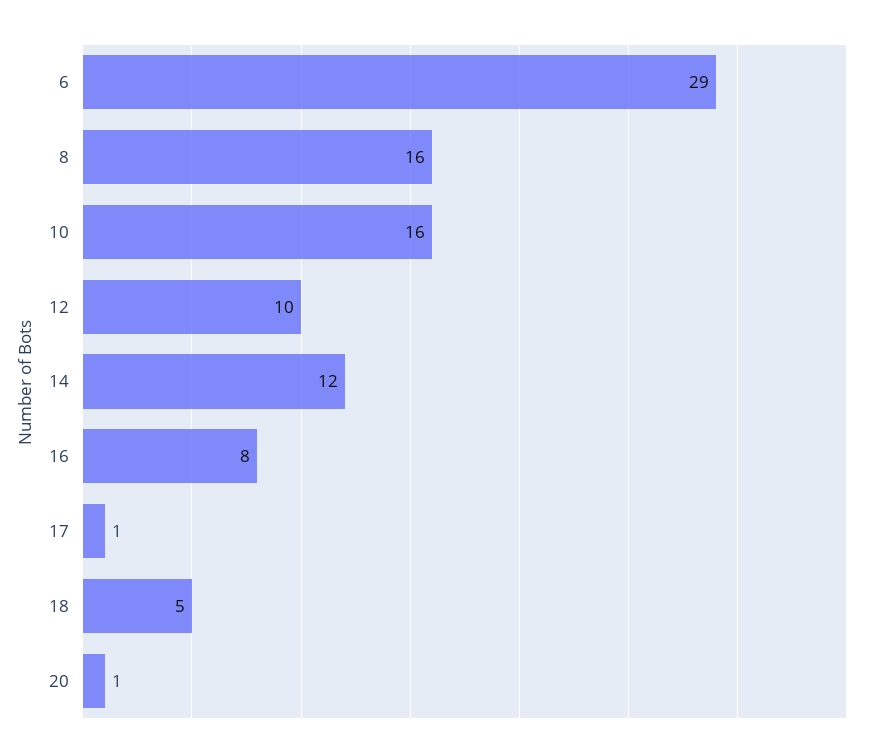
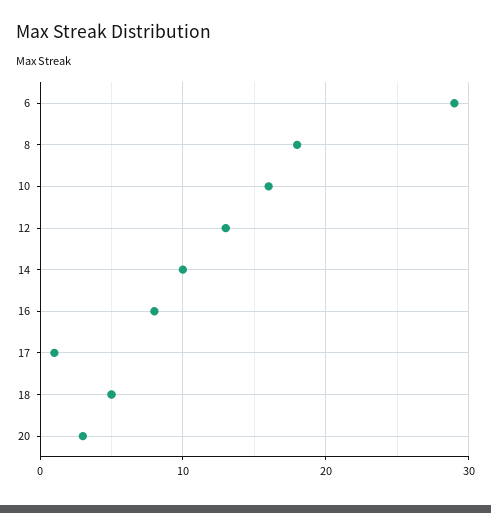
8: 16 -> 18
12: 10 -> 13
14: 12 -> 10
20: 1 -> 3

